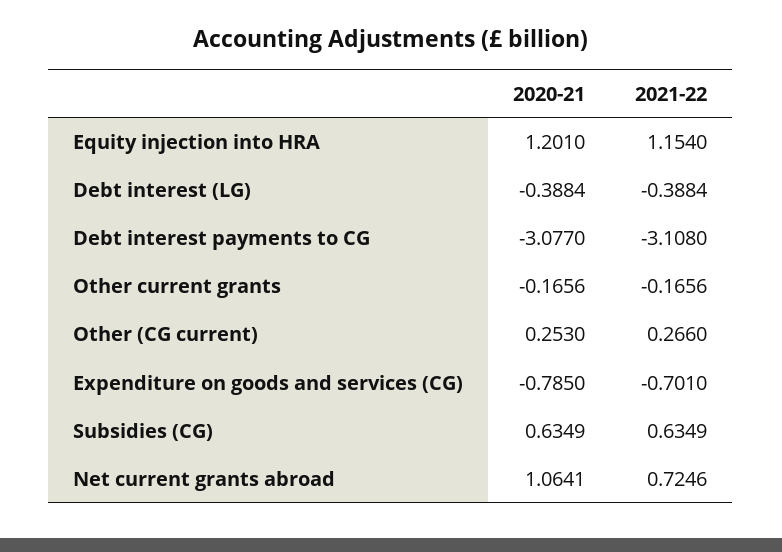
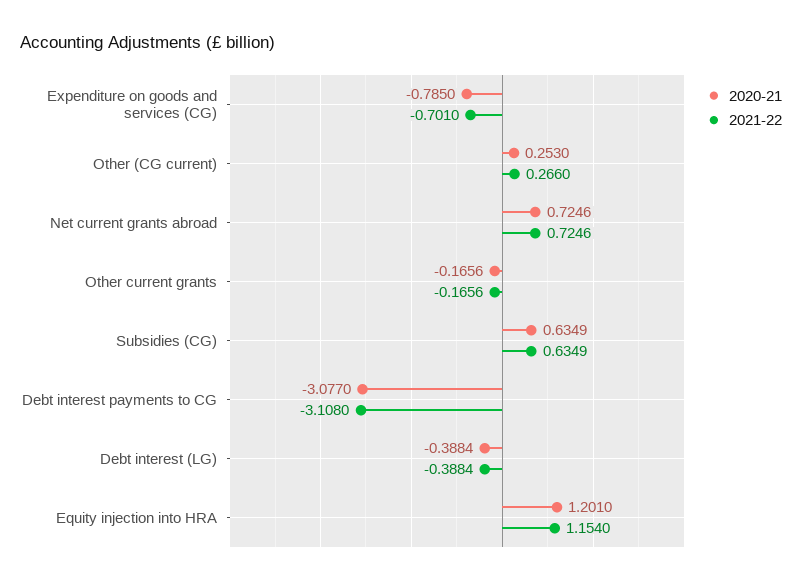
2020-21, Net current grants abroad: 1.0641 -> 0.7246

